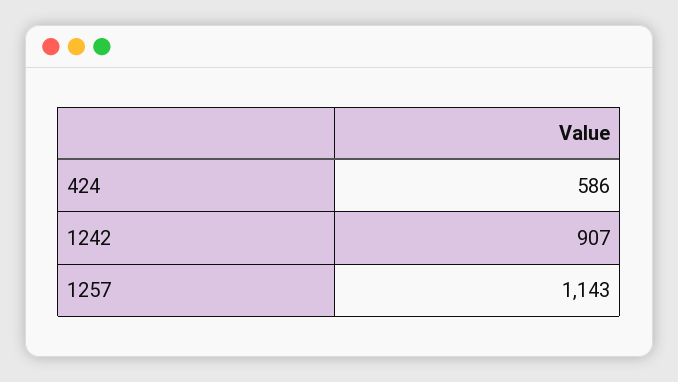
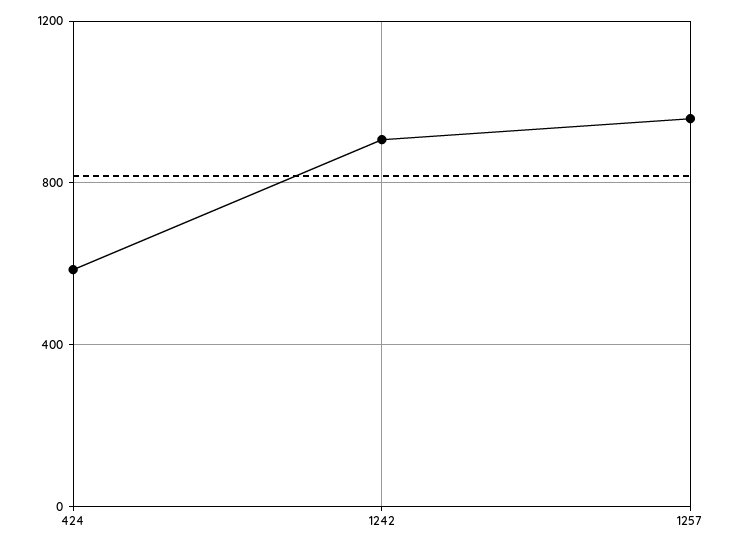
1257: 1143 -> 950

